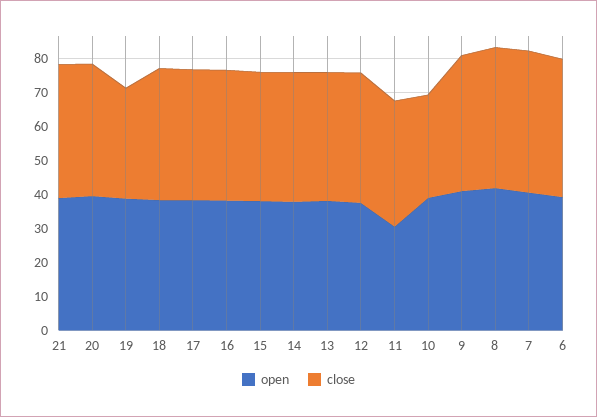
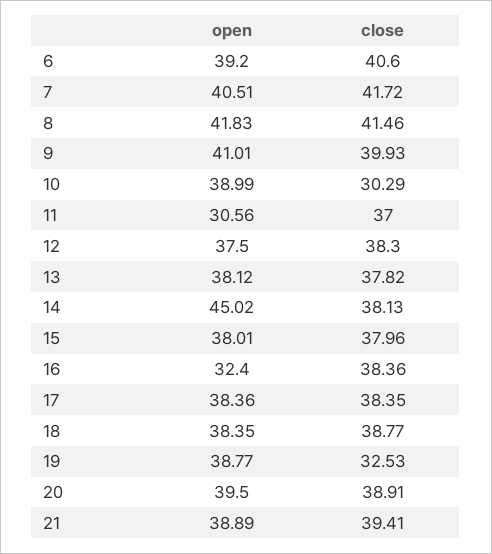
open, 16: 37.5 -> 32.4
open, 14: 37.5 -> 45.02

